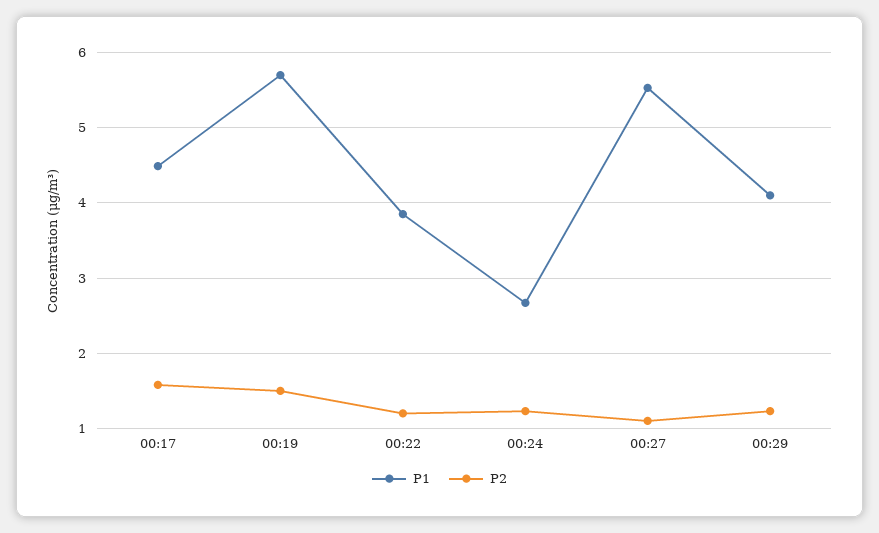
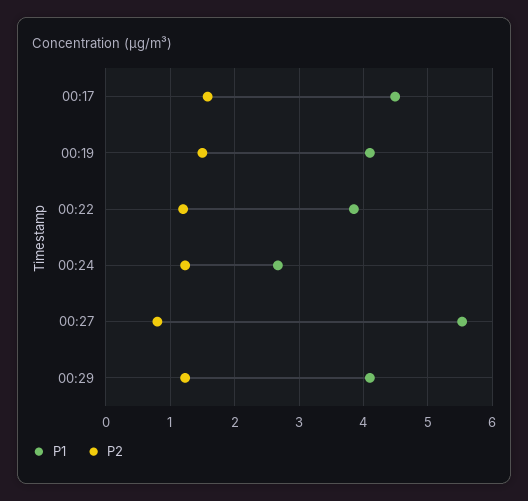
P1, 00:19: 5.7 -> 4.1
P2, 00:27: 1.1 -> 0.8

